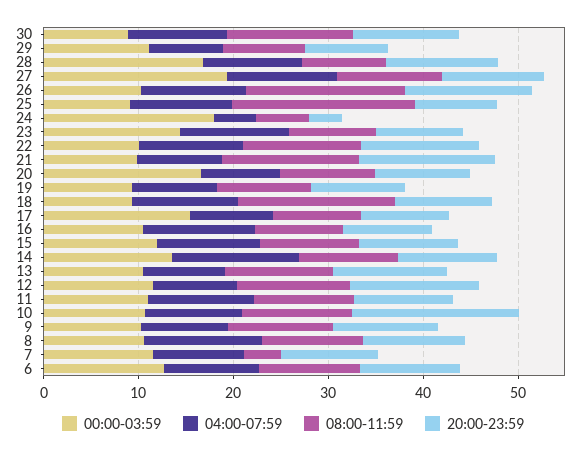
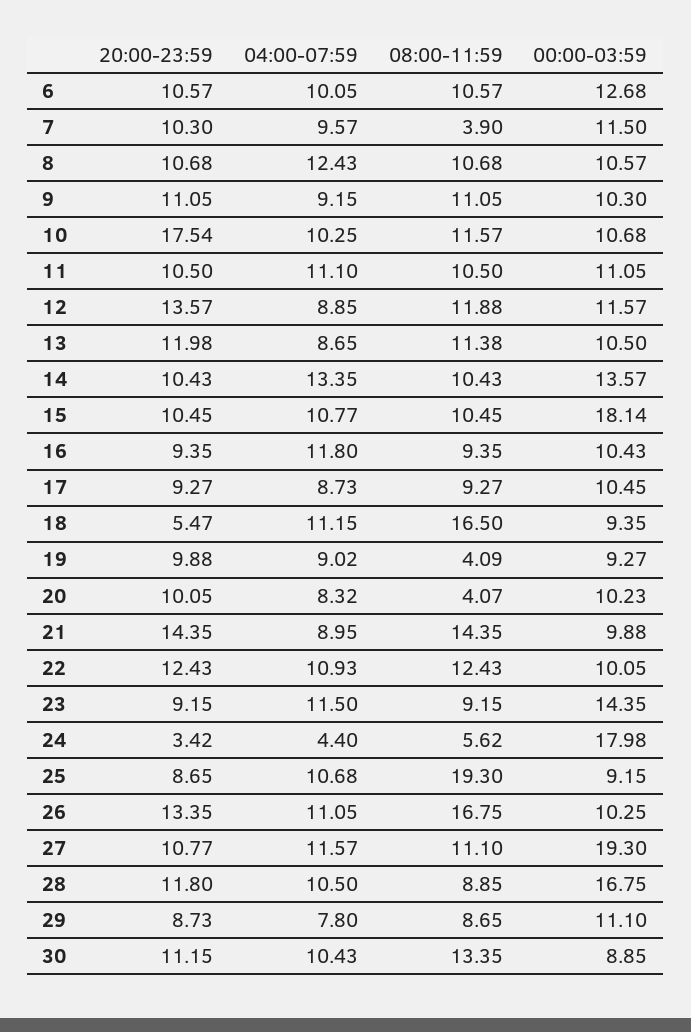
00:00-03:59, 20: 16 -> 10.23
08:00-11:59, 20: 10 -> 4.07
08:00-11:59, 19: 10 -> 4.09
20:00-23:59, 18: 10 -> 5.47
00:00-03:59, 17: 16 -> 10.45
00:00-03:59, 15: 12 -> 18.14

